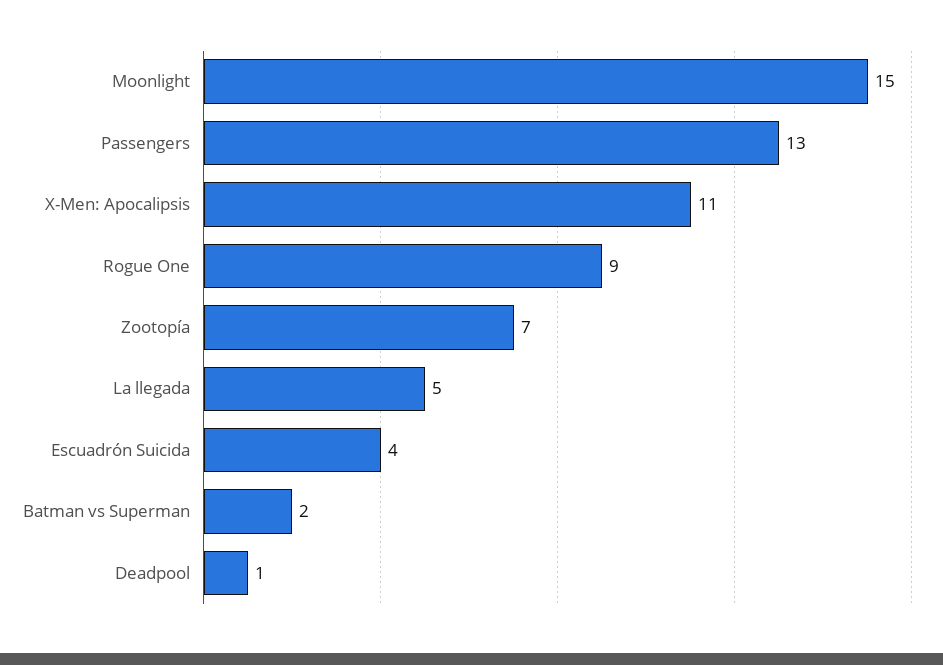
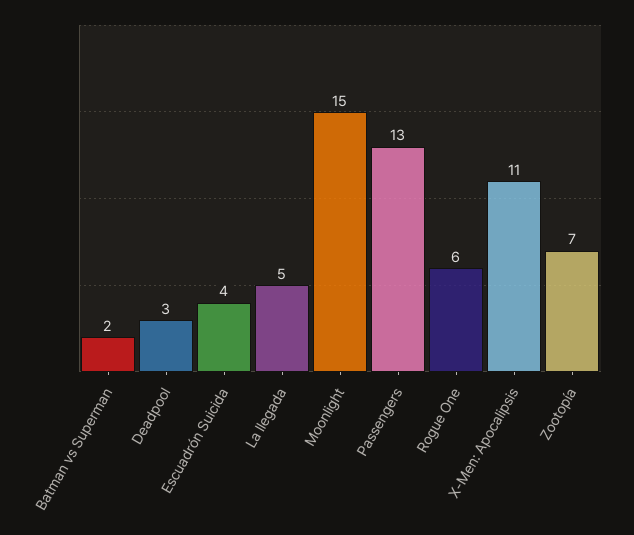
Rogue One: 9 -> 6
Deadpool: 1 -> 3

